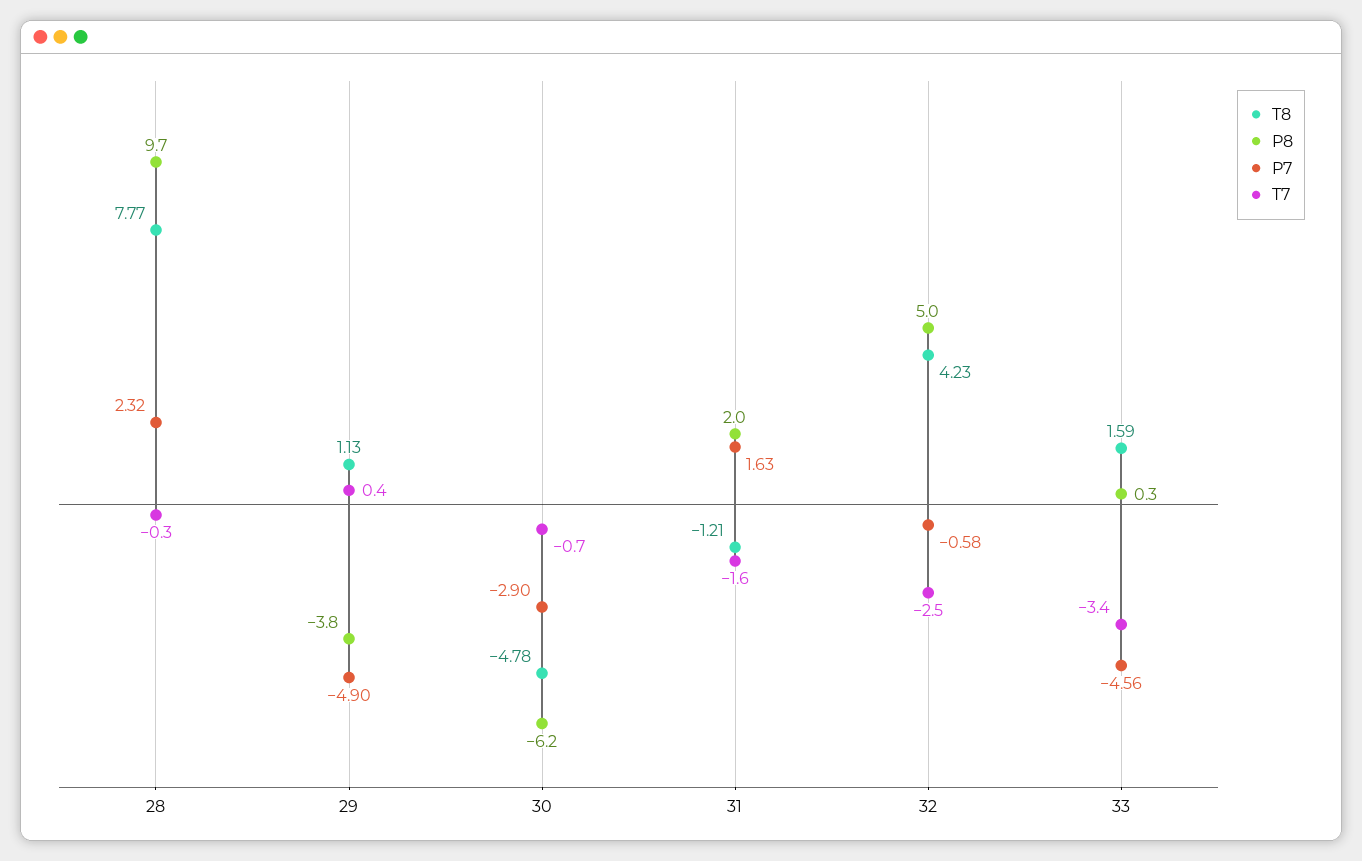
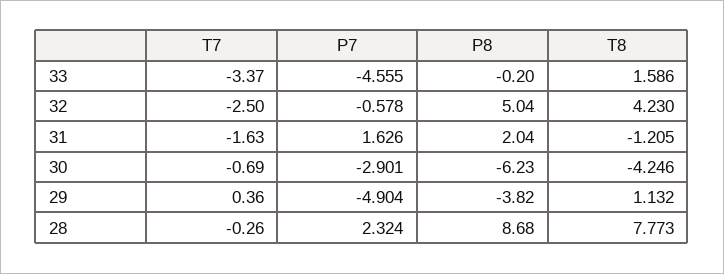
P8, 28: 9.7 -> 8.68
T8, 30: -4.78 -> -4.246
P8, 33: 0.3 -> -0.2

